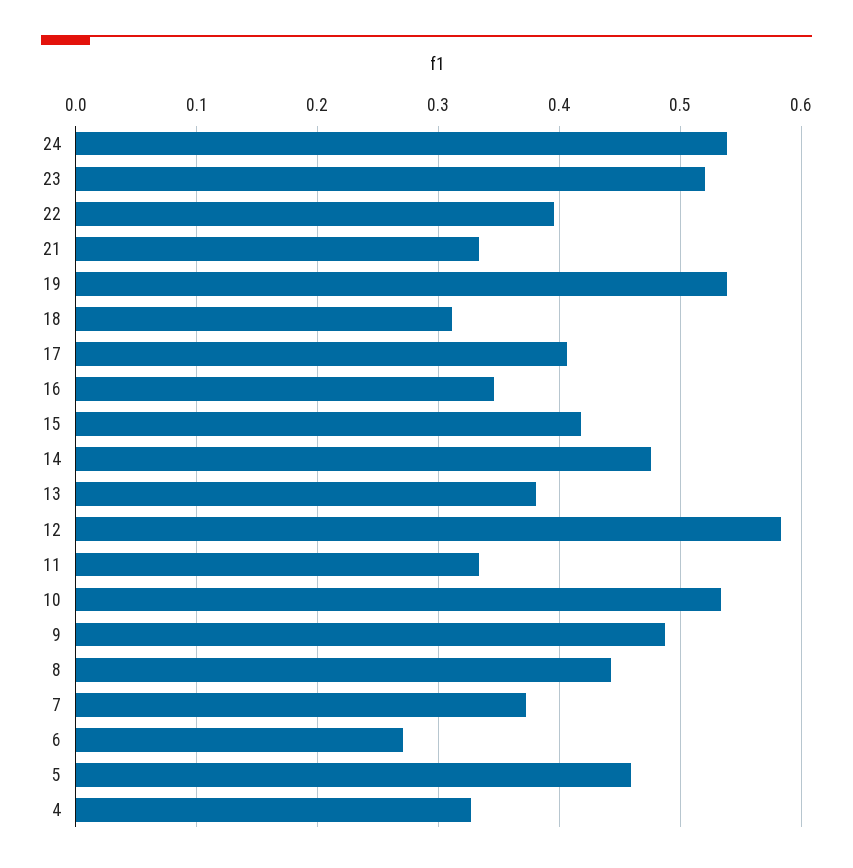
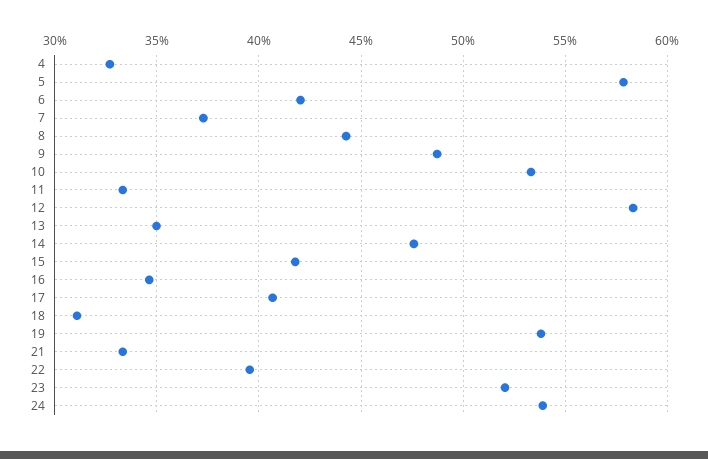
13: 0.38 -> 0.35
6: 0.27 -> 0.42
5: 0.46 -> 0.58

